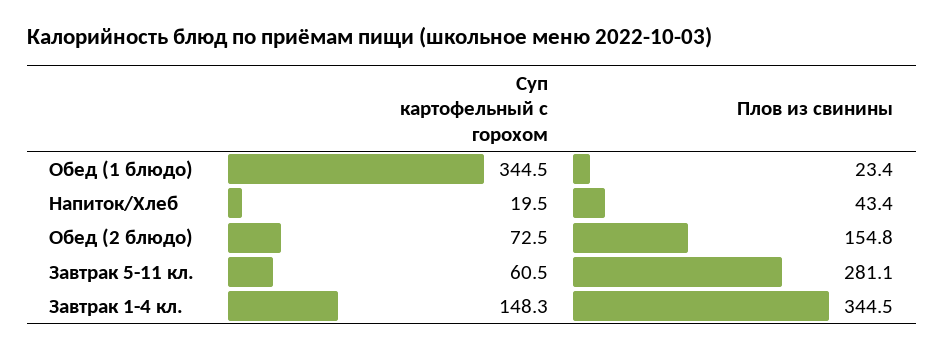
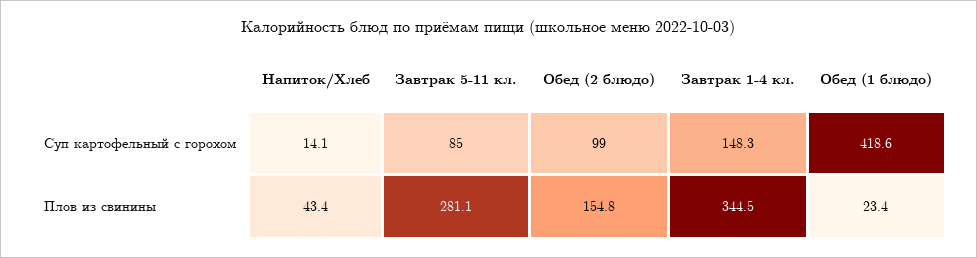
Суп картофельный с горохом, Обед (1 блюдо): 344.5 -> 418.6
Суп картофельный с горохом, Напиток/Хлеб: 19.5 -> 14.1
Суп картофельный с горохом, Обед (2 блюдо): 72.5 -> 99
Суп картофельный с горохом, Завтрак 5-11 кл.: 60.5 -> 85

